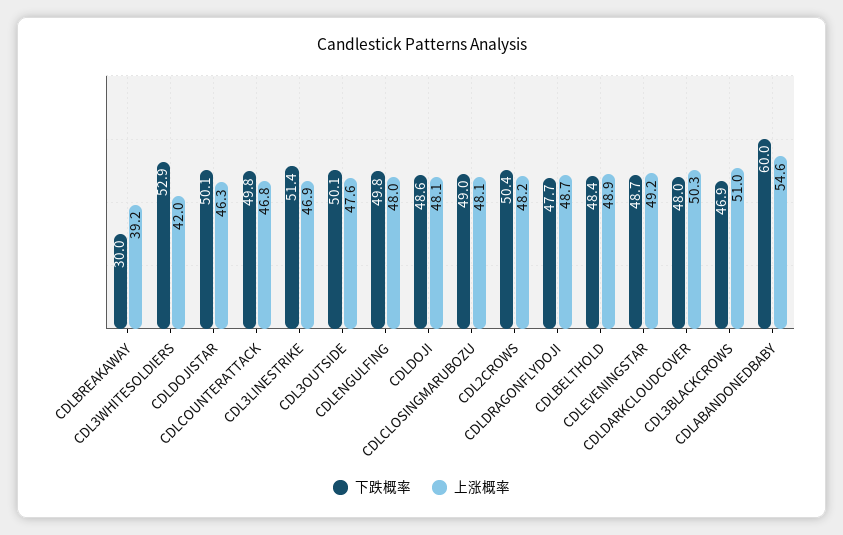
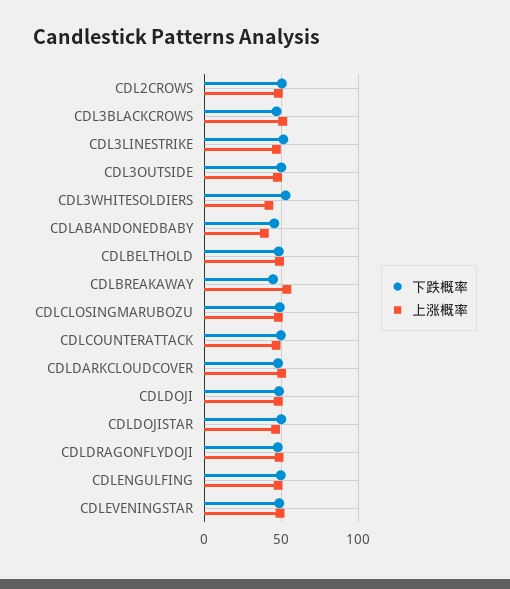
下跌概率, CDLBREAKAWAY: 30 -> 45
上涨概率, CDLBREAKAWAY: 39.2 -> 55
下跌概率, CDLABANDONEDBABY: 60 -> 45
上涨概率, CDLABANDONEDBABY: 54.6 -> 40

